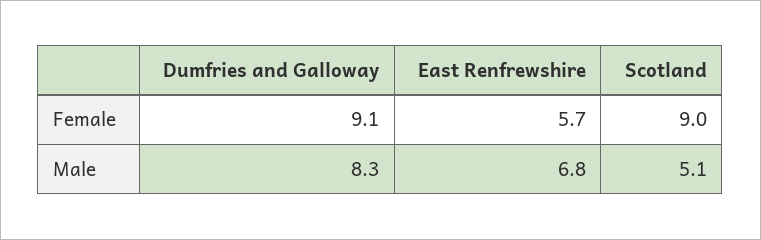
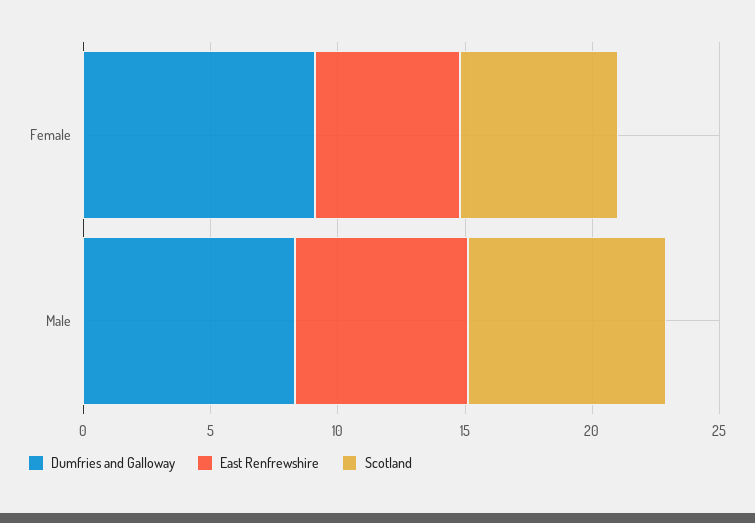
Scotland, Female: 9 -> 6
Scotland, Male: 5.1 -> 8

